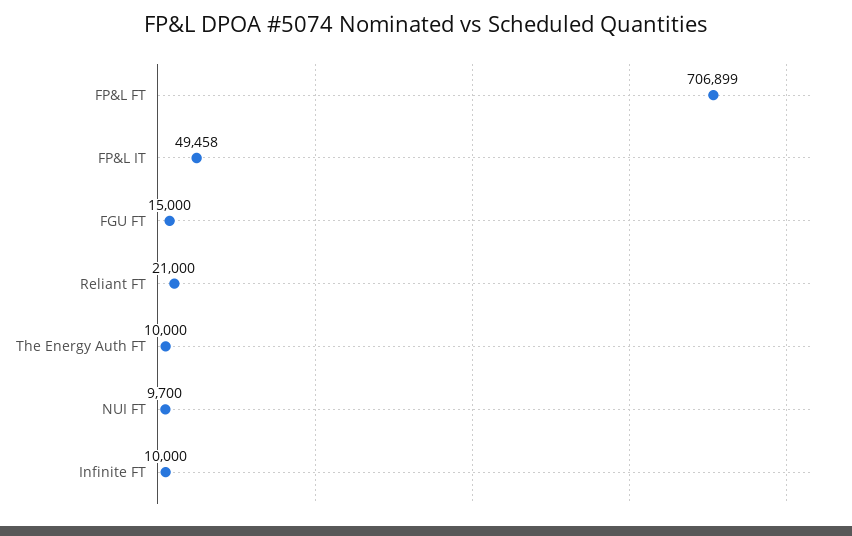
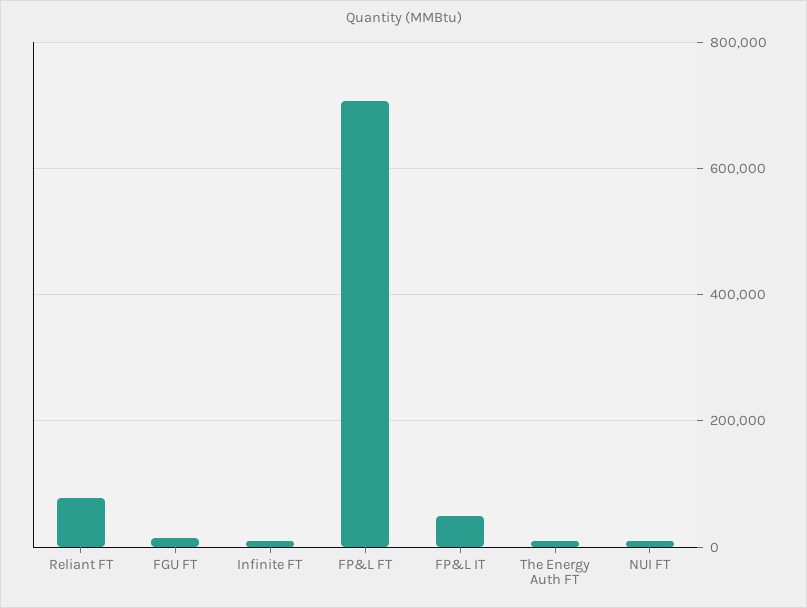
Reliant FT: 21000 -> 80000

